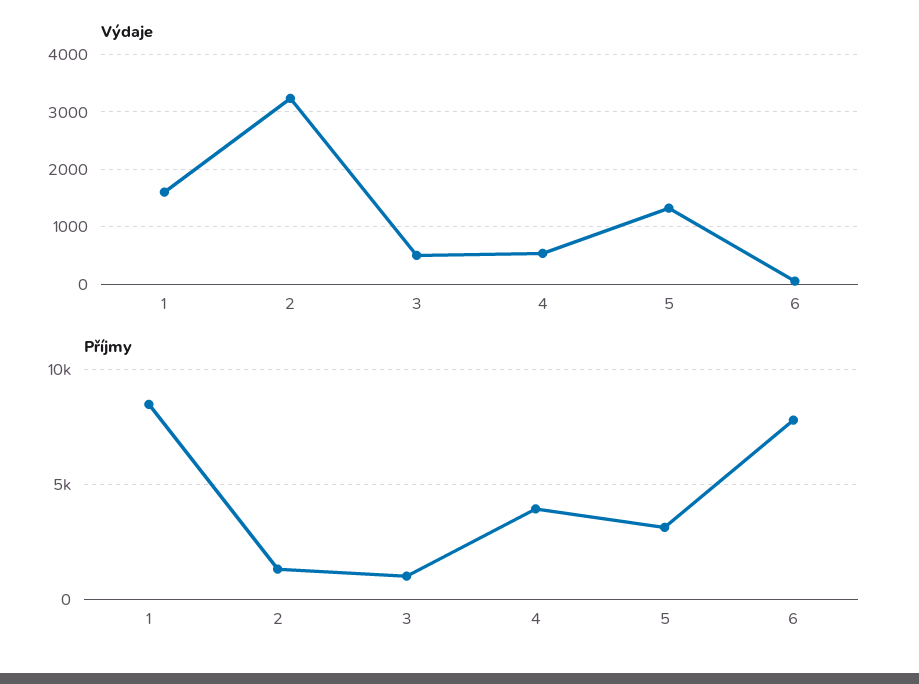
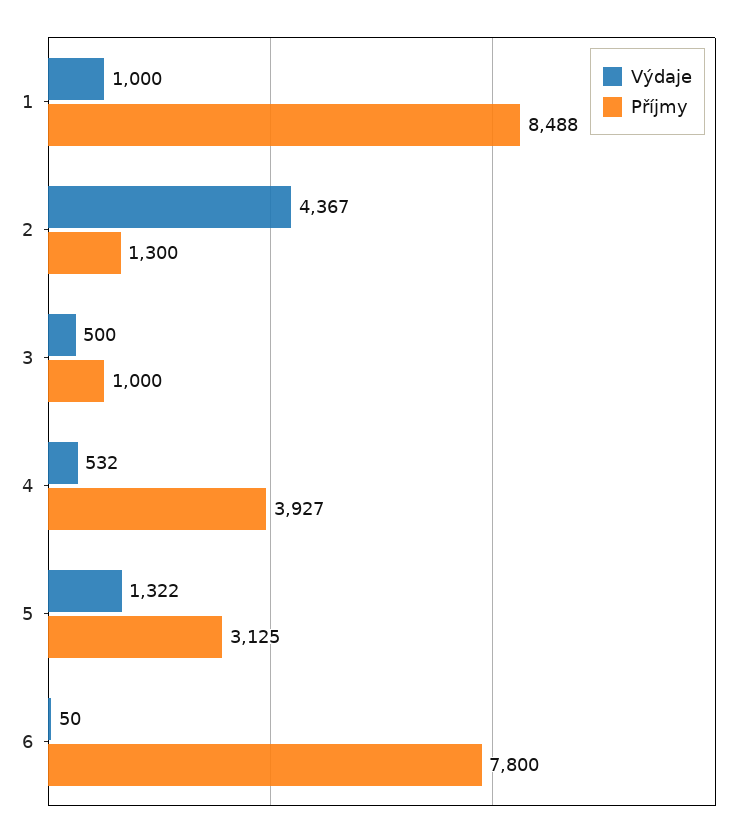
Výdaje, 1: 1600 -> 1000
Výdaje, 2: 3200 -> 4367

